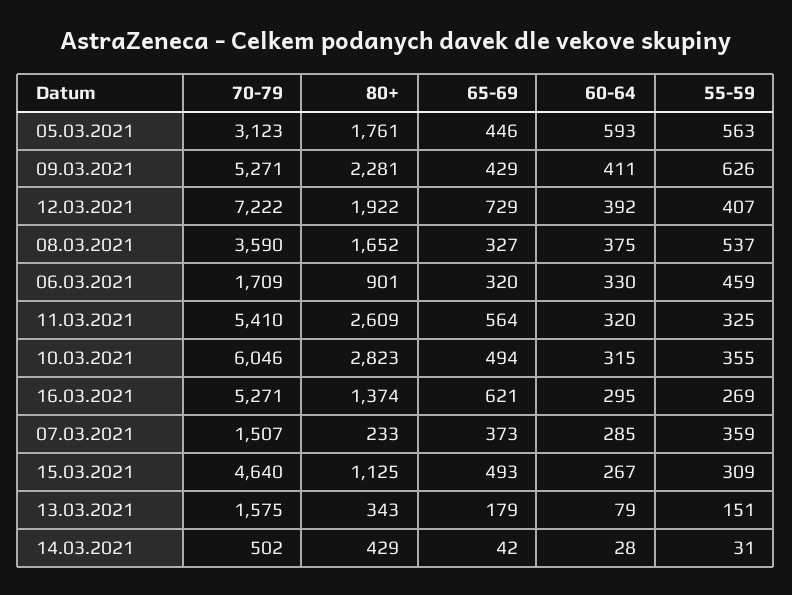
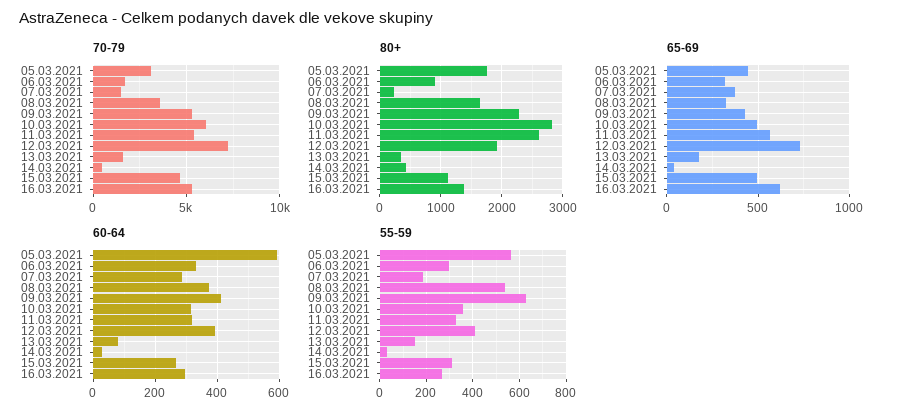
55-59, 06.03.2021: 459 -> 300
55-59, 07.03.2021: 359 -> 200

